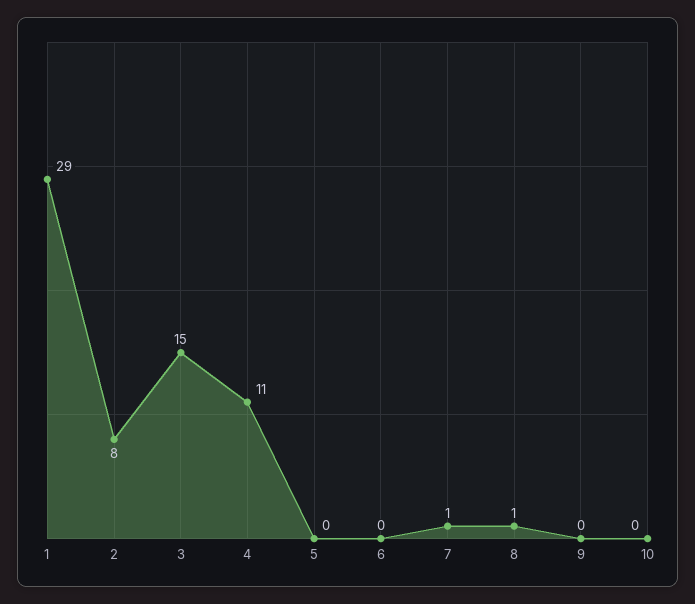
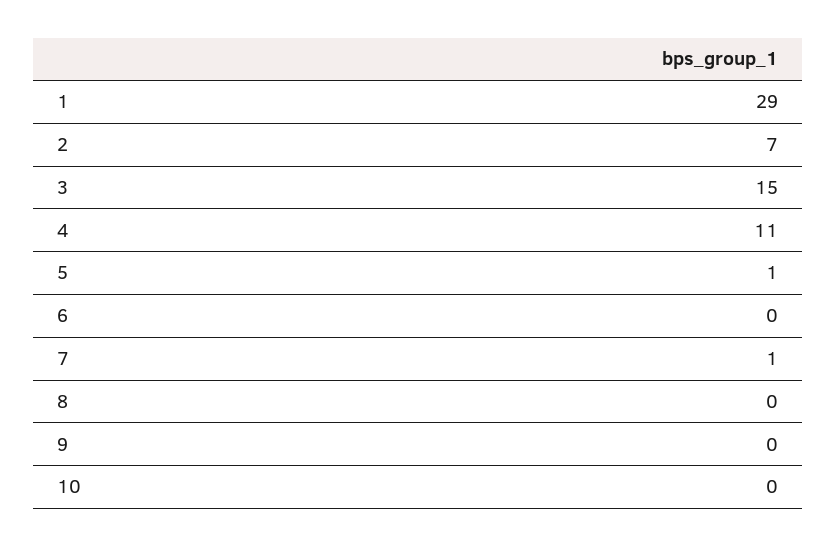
2: 8 -> 7
5: 0 -> 1
8: 1 -> 0

